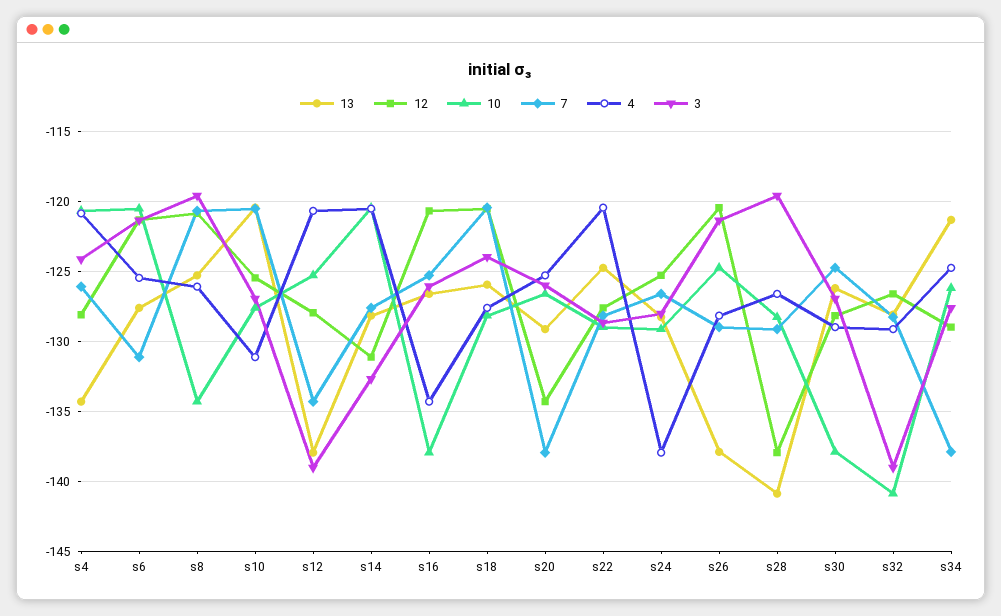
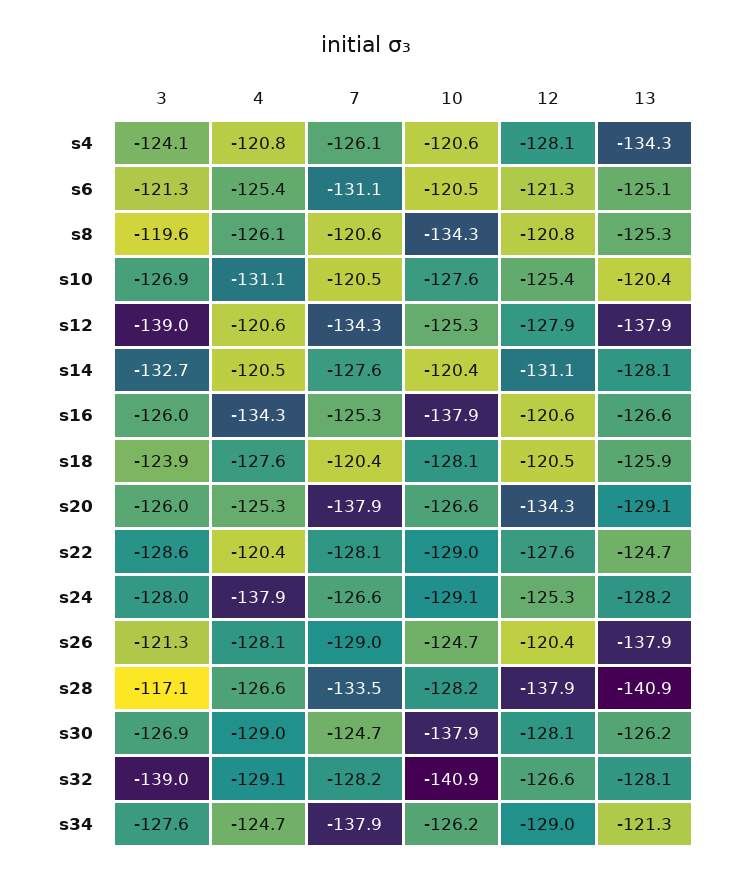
13, s6: -127.5 -> -125.1
7, s28: -129 -> -133.5
3, s28: -119.5 -> -117.1

